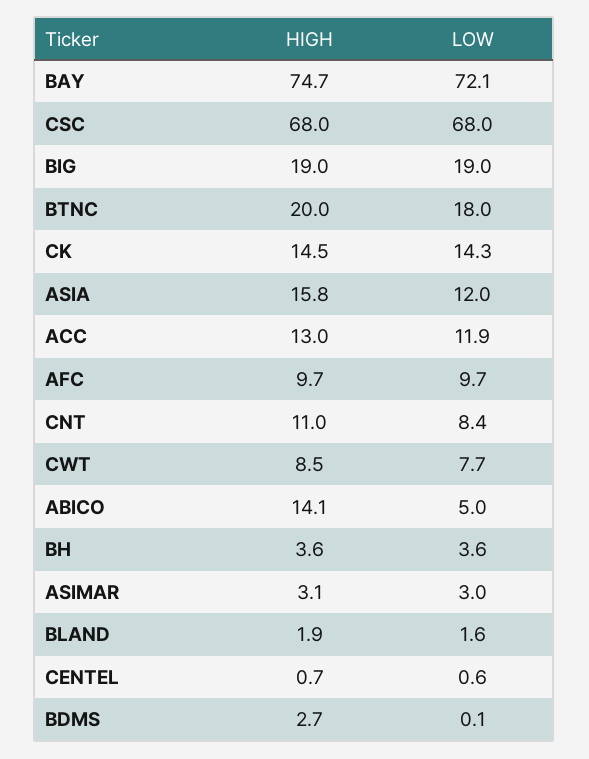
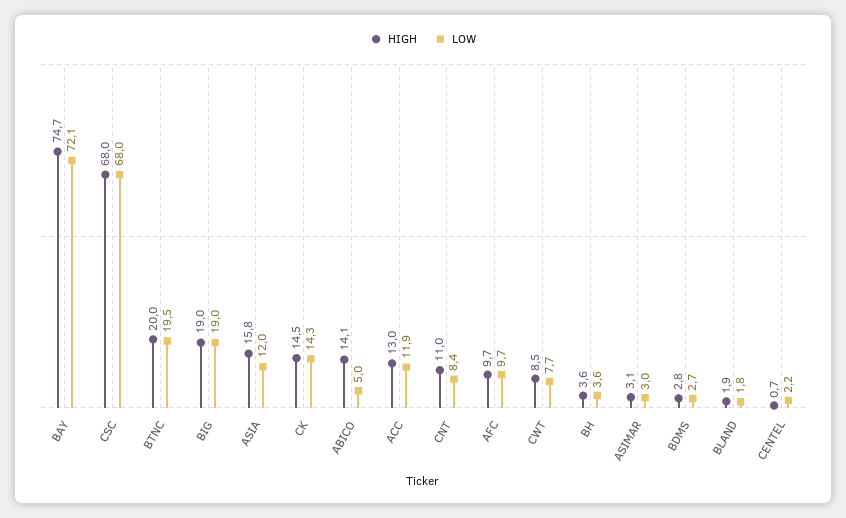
LOW, BTNC: 18 -> 19.5
LOW, BLAND: 1.6 -> 1.8
LOW, CENTEL: 0.6 -> 2.2
HIGH, BDMS: 2.7 -> 2.8
LOW, BDMS: 0.1 -> 2.7

